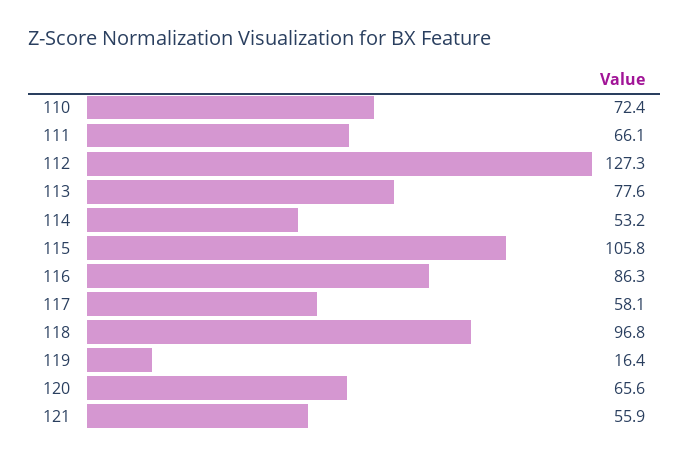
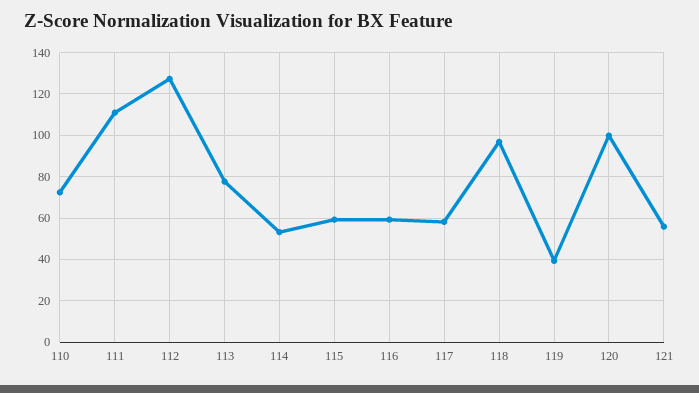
111: 66.1 -> 110
115: 105.8 -> 60
116: 86.3 -> 60
119: 16.4 -> 40
120: 65.6 -> 100

